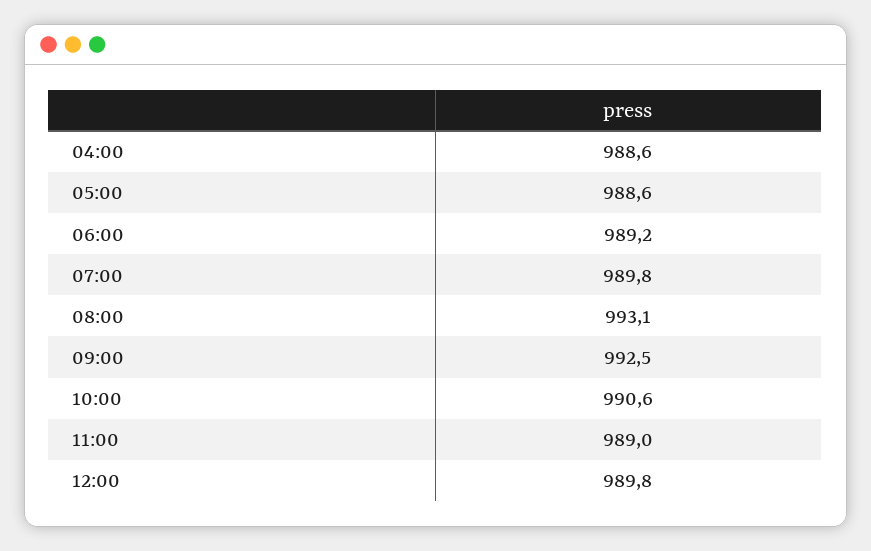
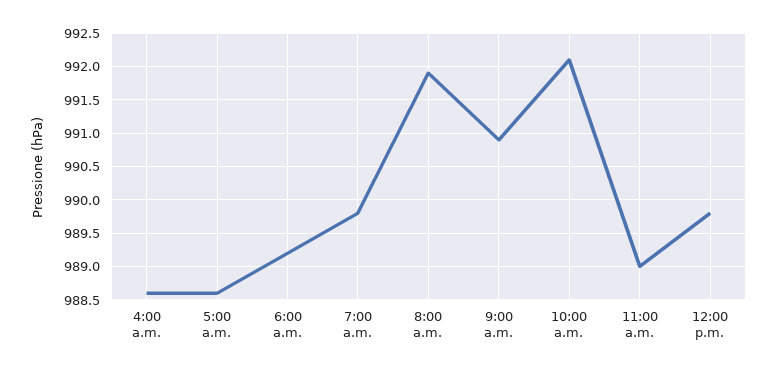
08:00: 993.1 -> 991.9
09:00: 992.5 -> 990.9
10:00: 990.6 -> 992.1

